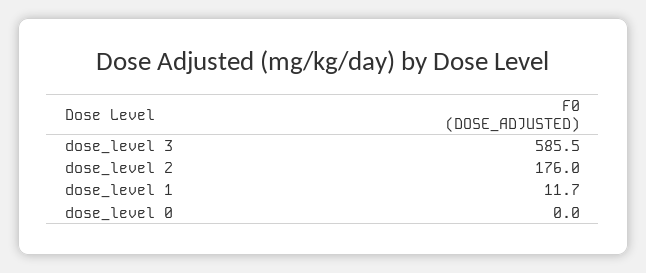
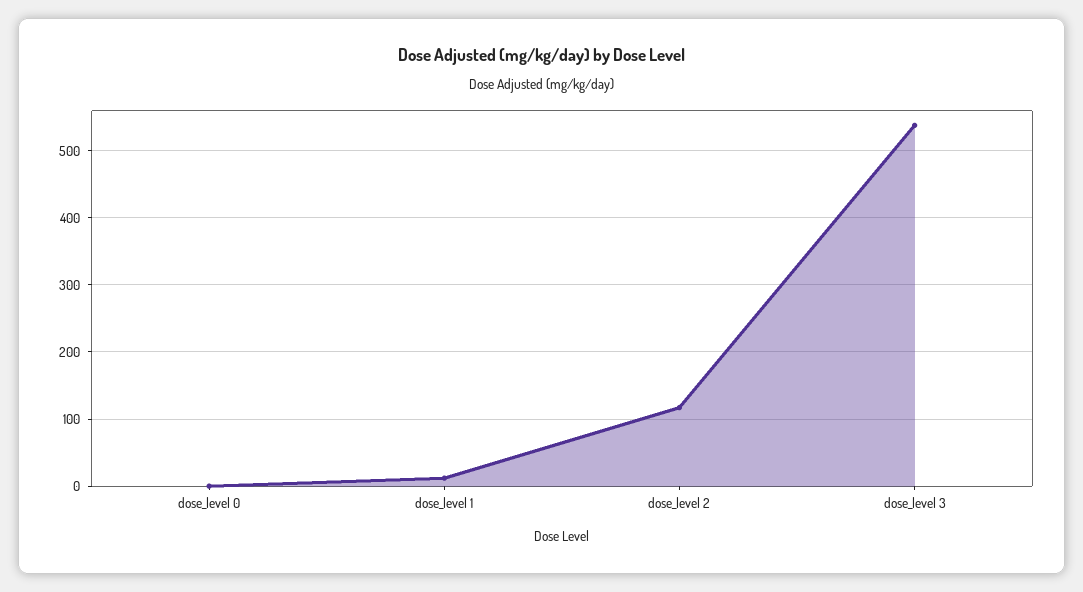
dose_level 3: 585.5 -> 540
dose_level 2: 176 -> 120

